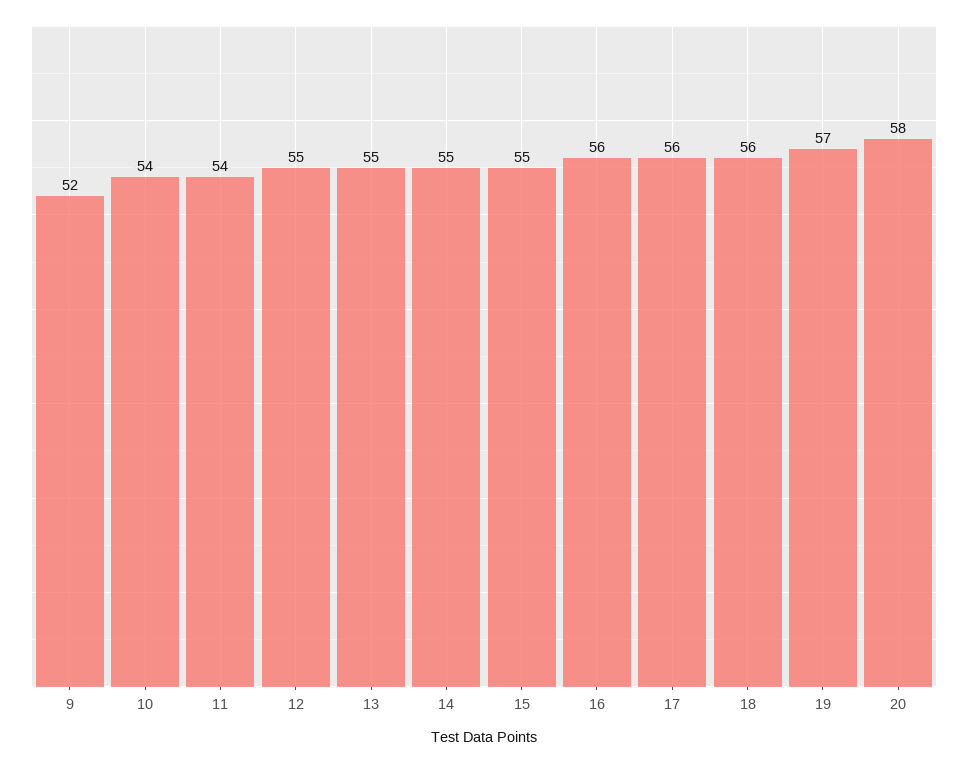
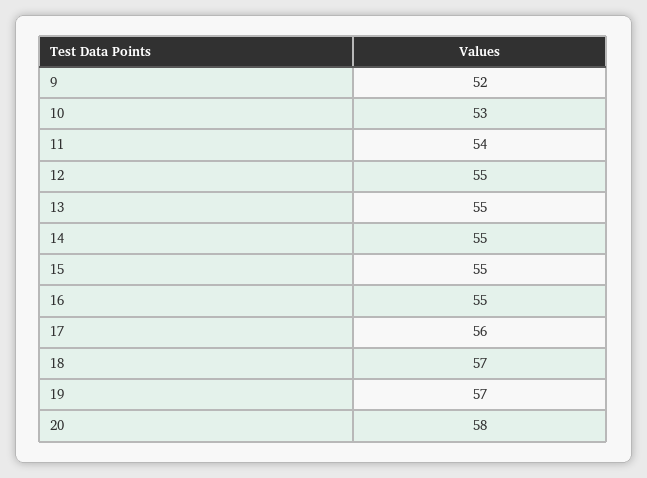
10: 54 -> 53
16: 56 -> 55
18: 56 -> 57

